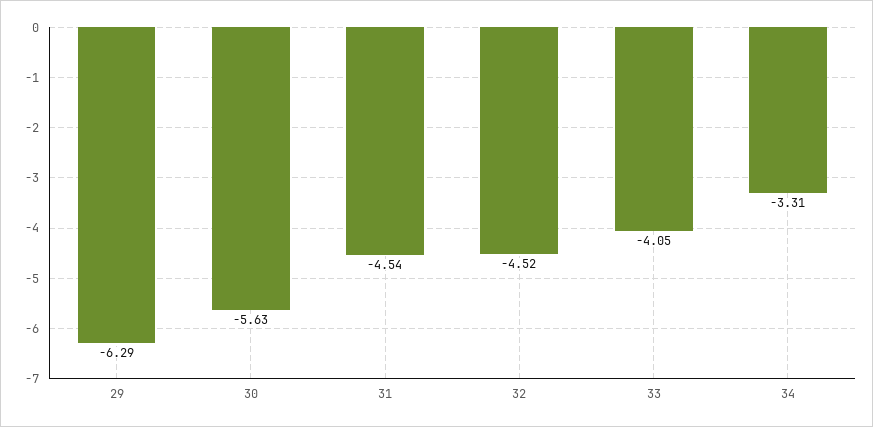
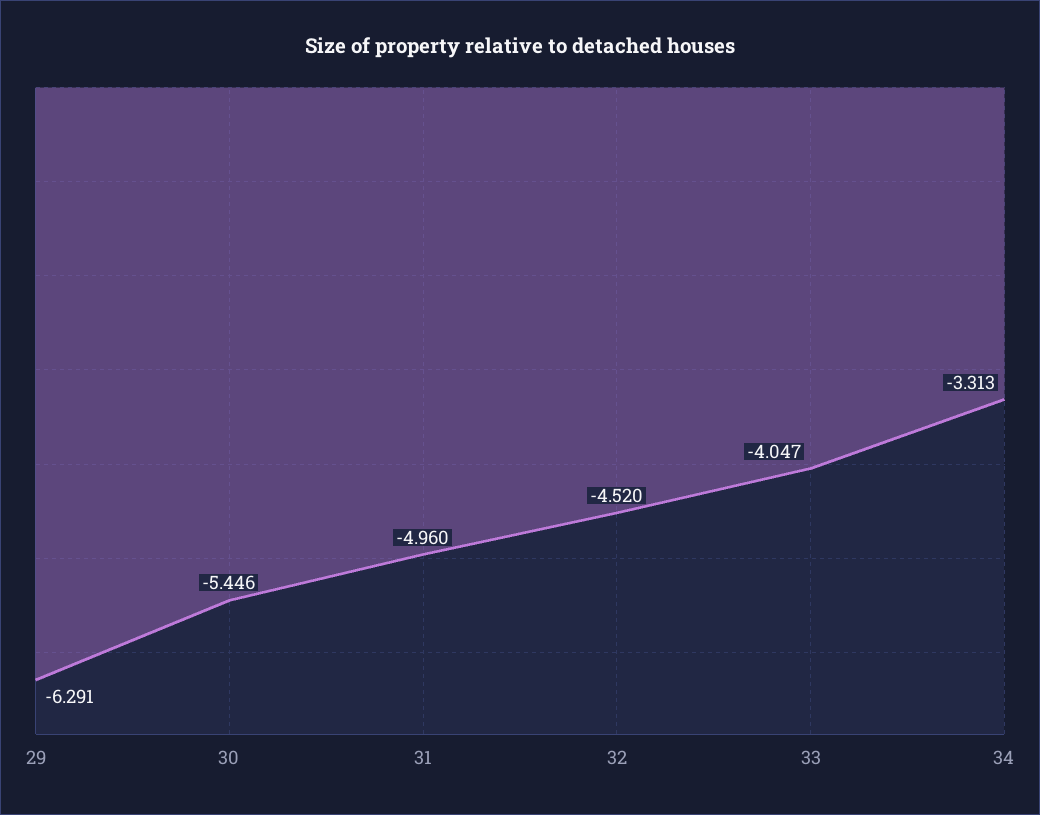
30: -5.63 -> -5.446
31: -4.54 -> -4.96

